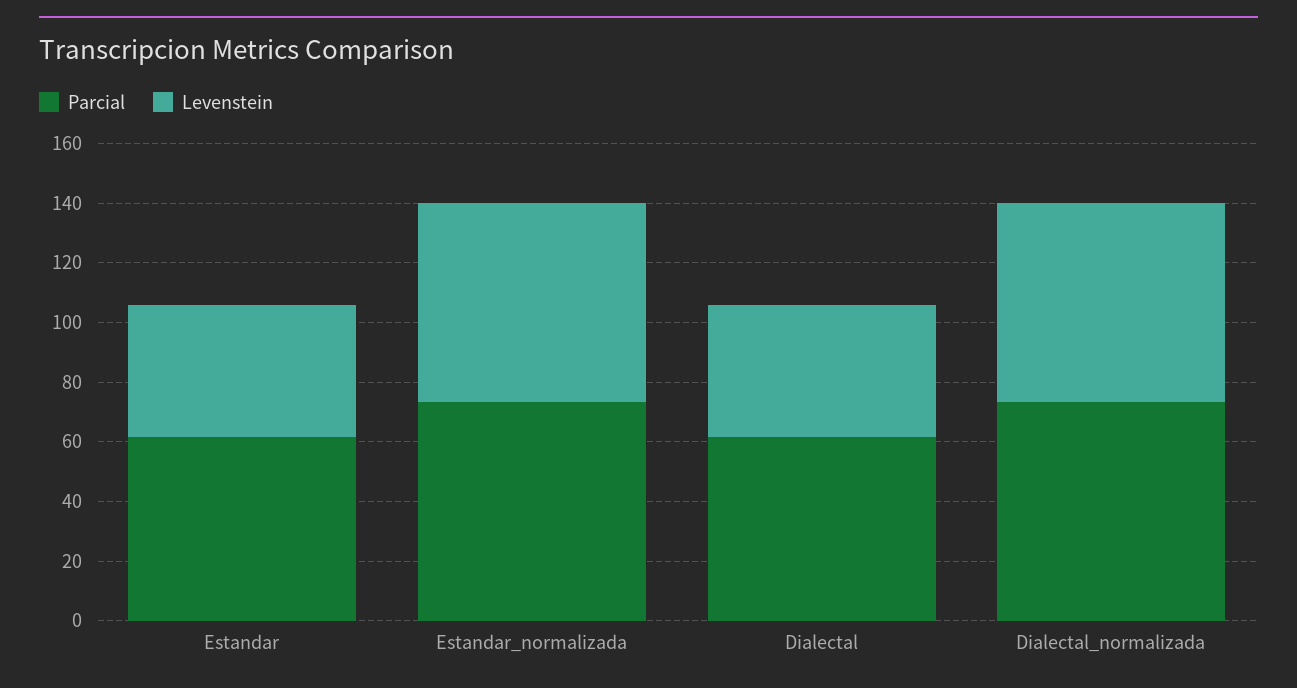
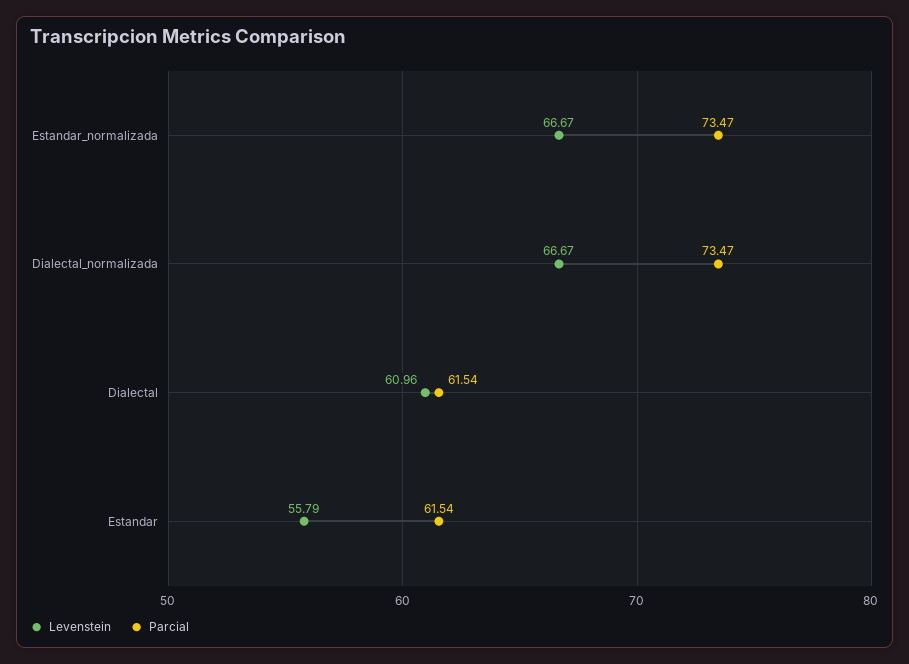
Levenstein, Estandar: 45 -> 55.79
Levenstein, Dialectal: 45 -> 60.96

